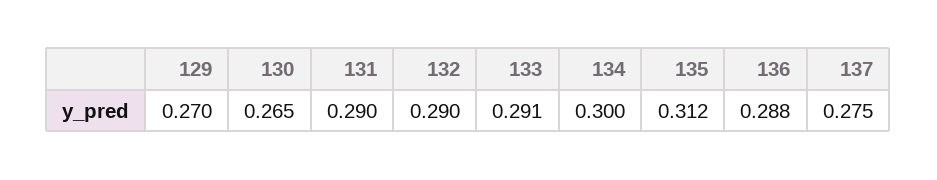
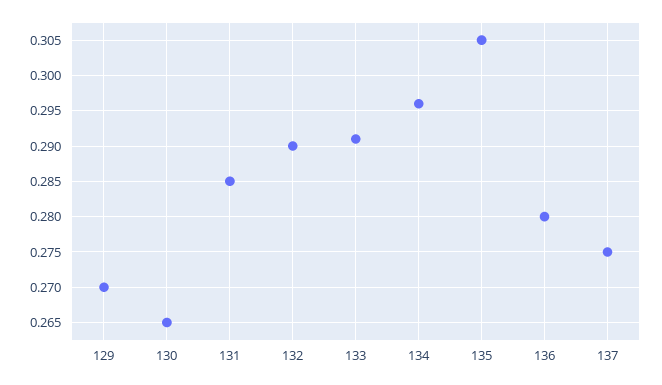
131: 0.29 -> 0.285
134: 0.3 -> 0.296
135: 0.312 -> 0.305
136: 0.288 -> 0.28

